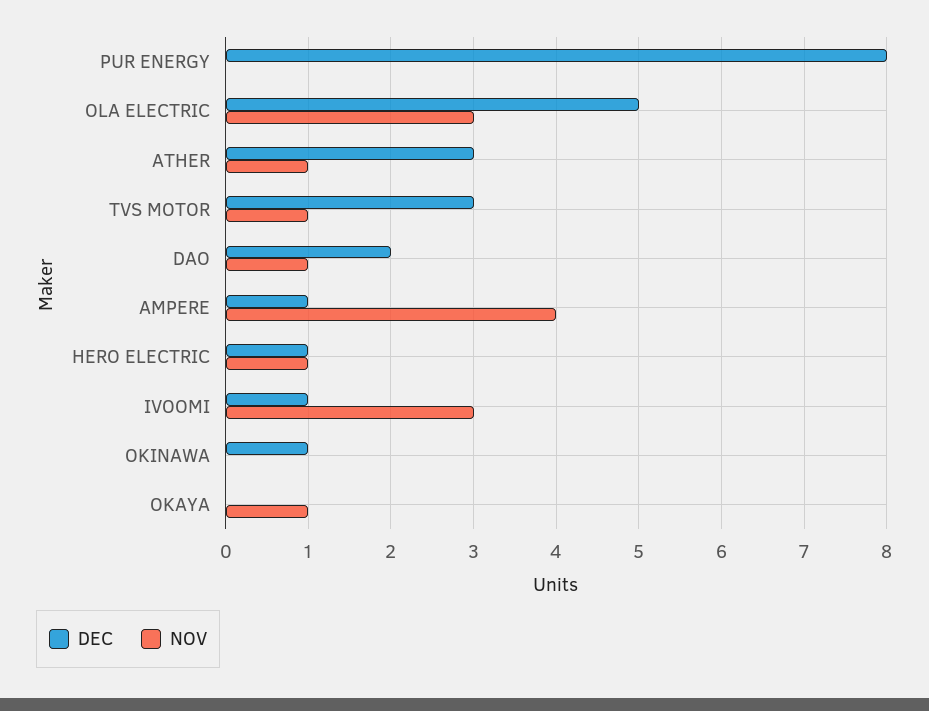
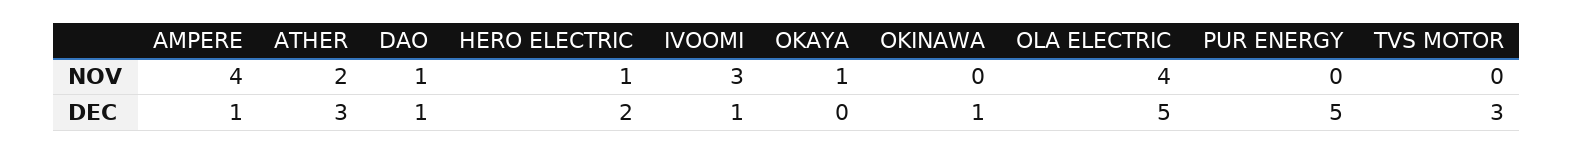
DEC, PUR ENERGY: 8 -> 5
NOV, OLA ELECTRIC: 3 -> 4
NOV, ATHER: 1 -> 2
NOV, TVS MOTOR: 1 -> 0
DEC, DAO: 2 -> 1
DEC, HERO ELECTRIC: 1 -> 2

